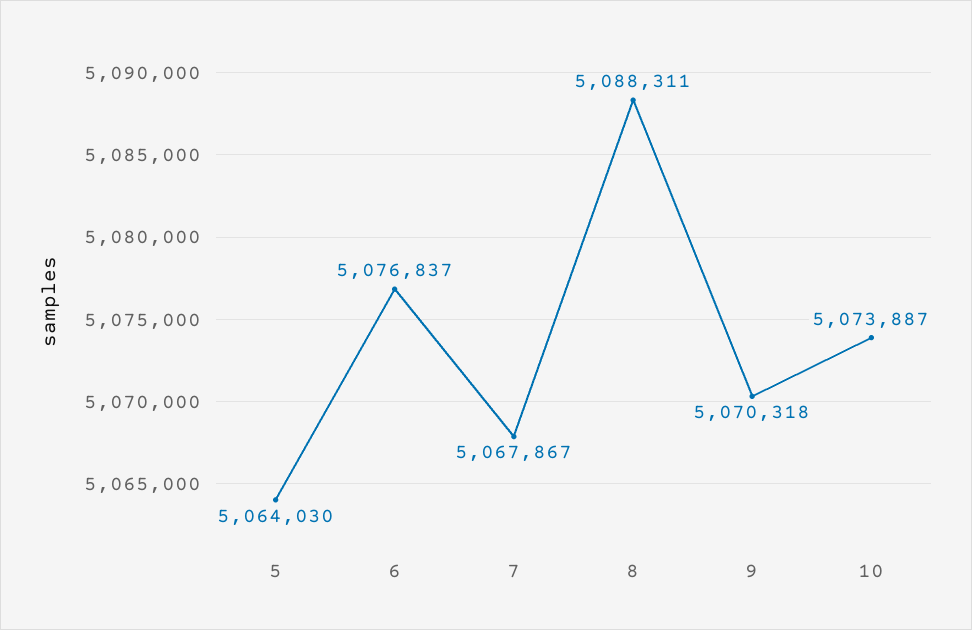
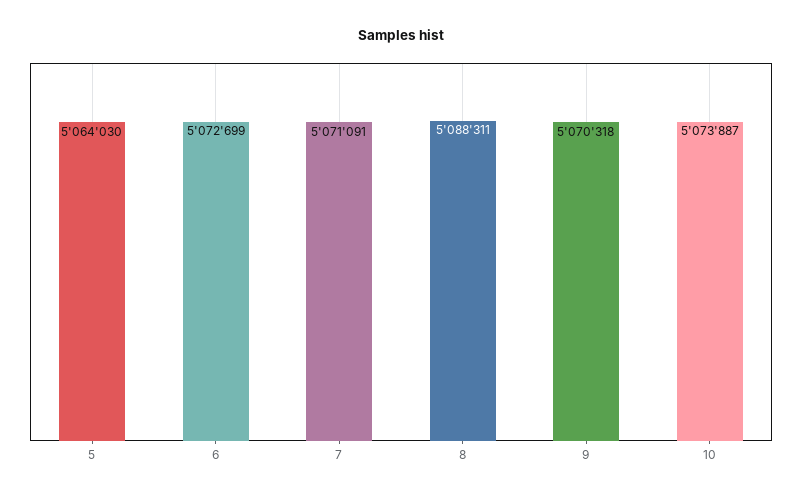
6: 5076837 -> 5072699
7: 5067867 -> 5071091

